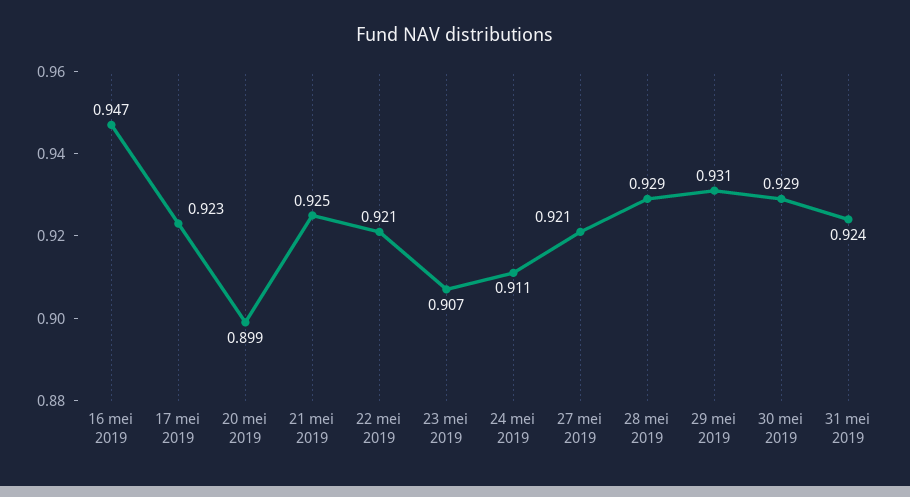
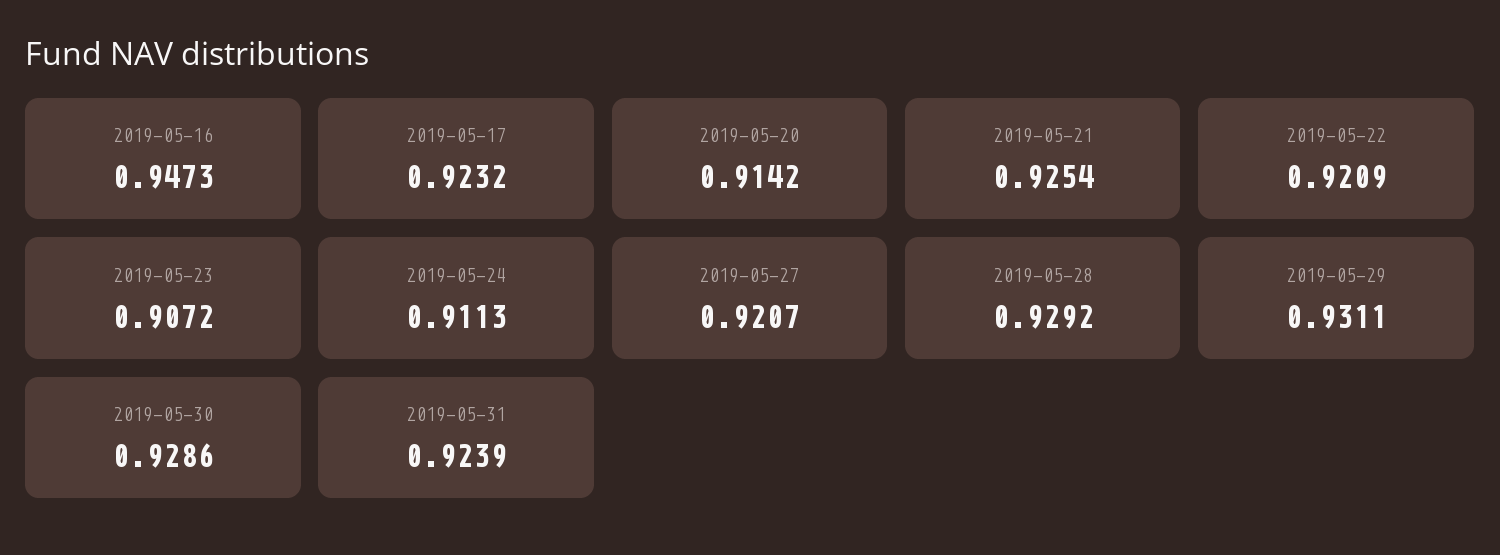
20 mei 2019: 0.899 -> 0.9142

